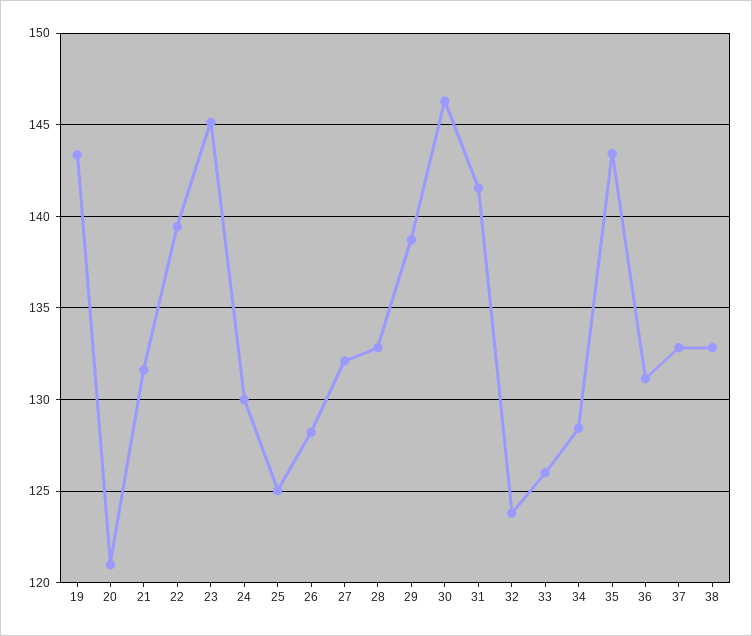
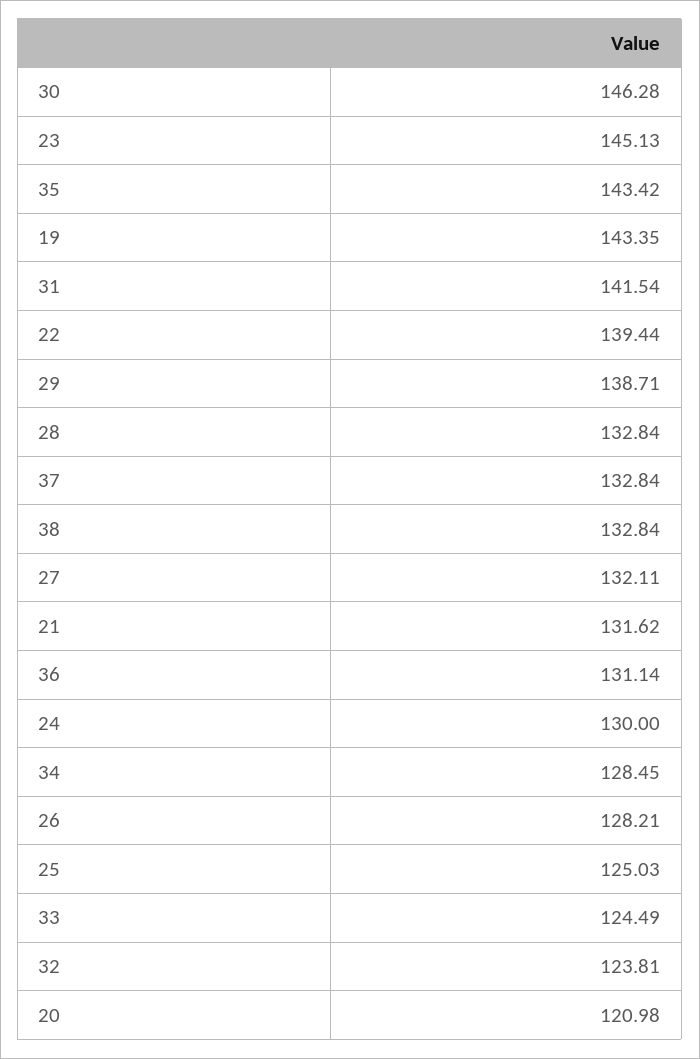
33: 126 -> 124.49

